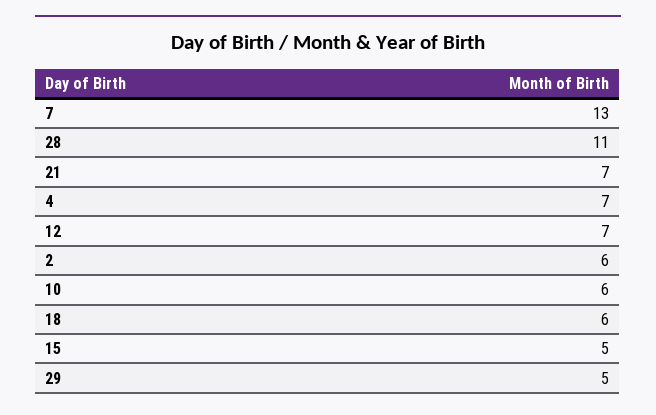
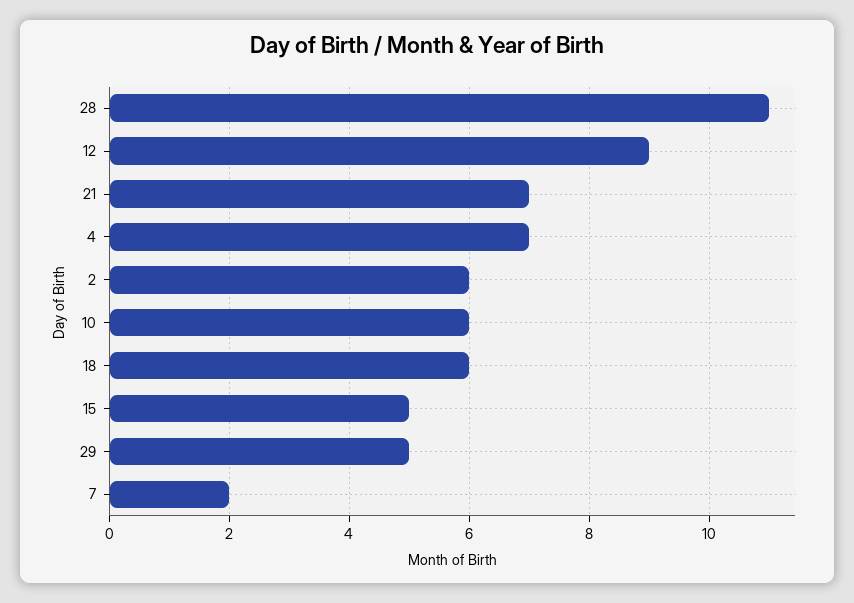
7: 13 -> 2
12: 7 -> 9

